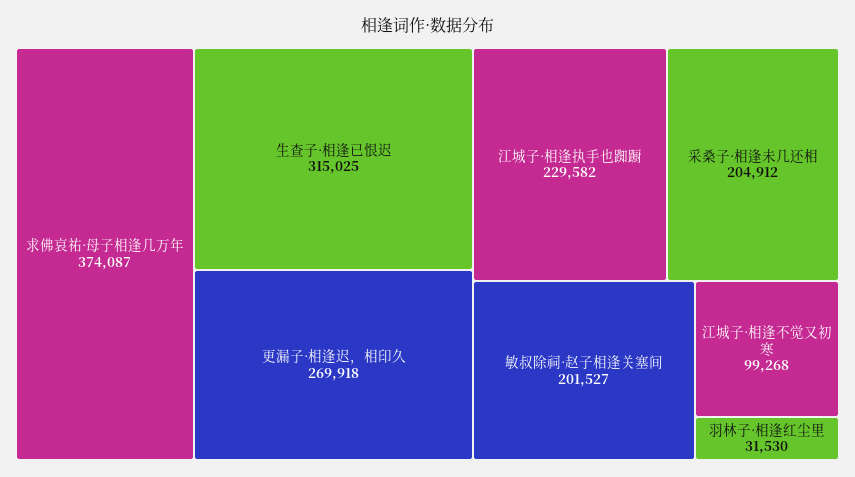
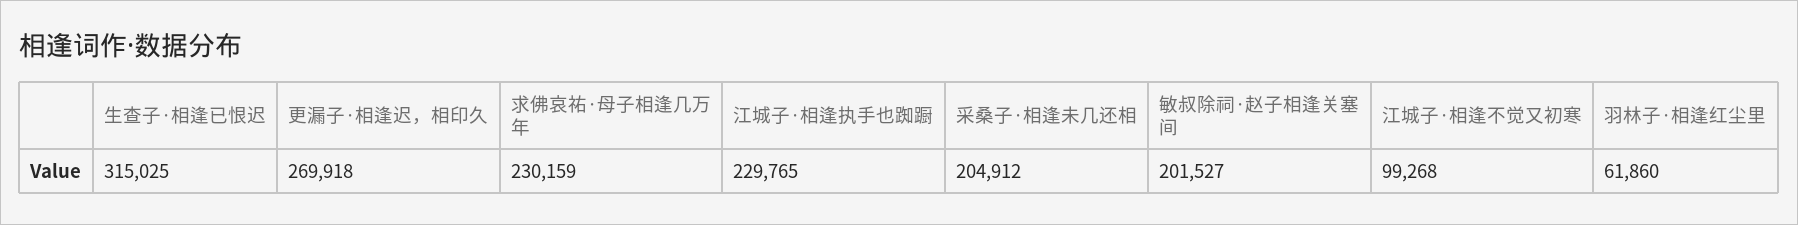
求佛哀祐·母子相逢几万年: 374087 -> 230159
江城子·相逢执手也踟蹰: 229582 -> 229765
羽林子·相逢红尘里: 31530 -> 61860

